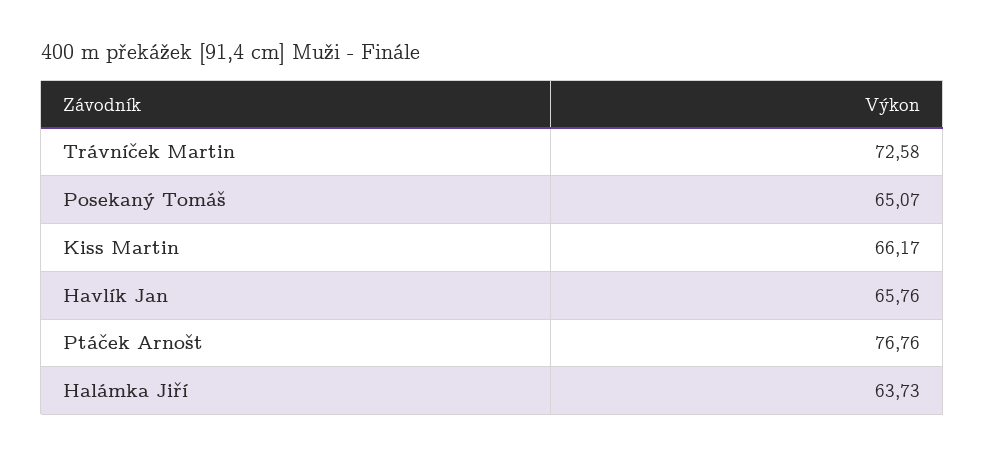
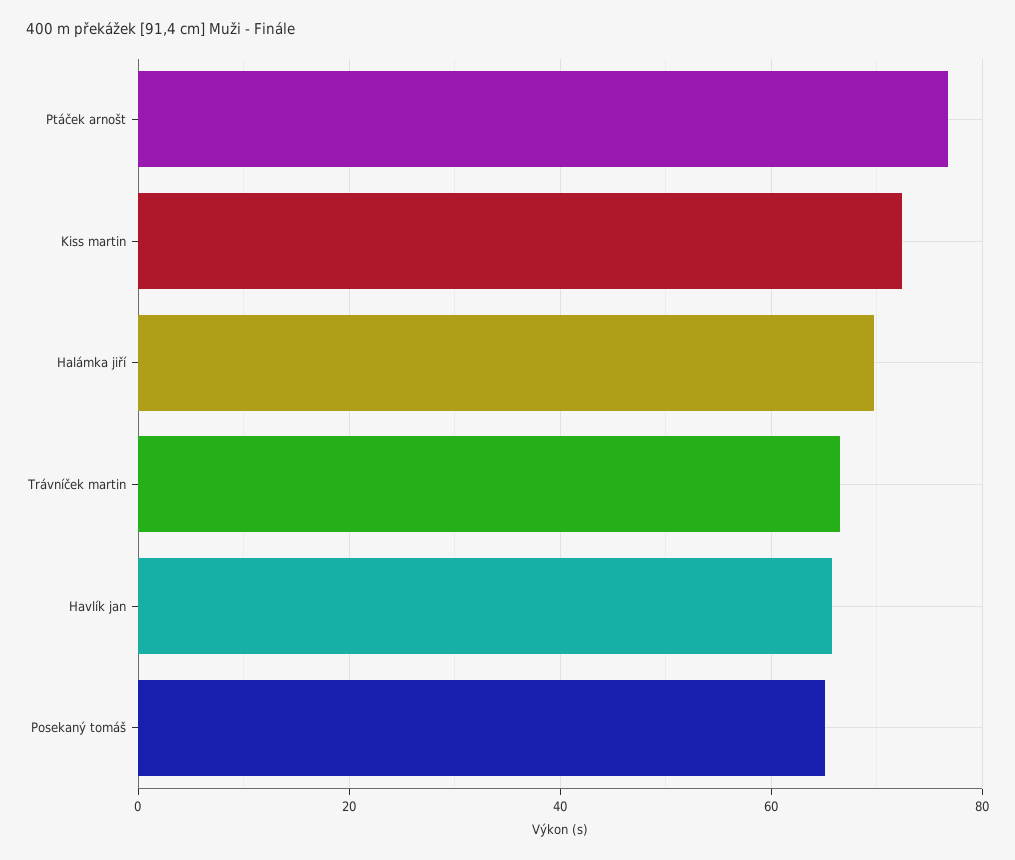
Trávníček Martin: 72.58 -> 66
Kiss Martin: 66.17 -> 72
Halámka Jiří: 63.73 -> 70

